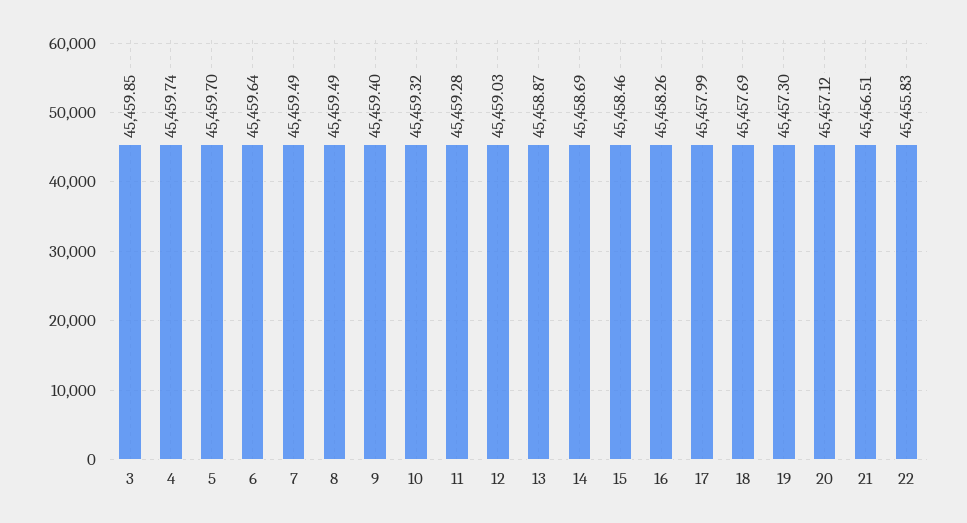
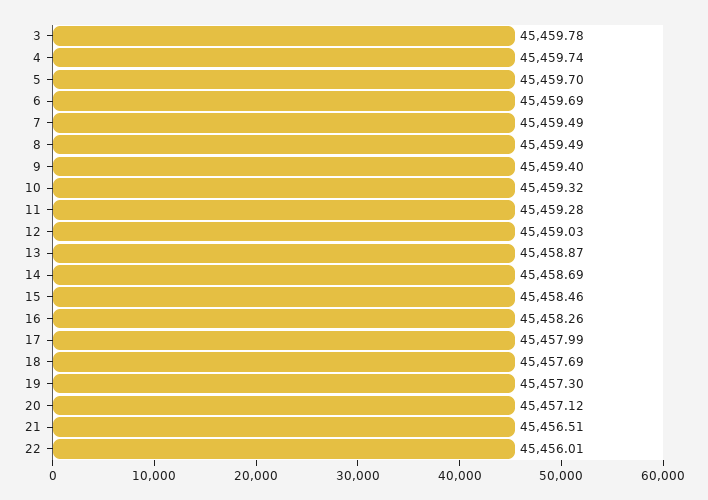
3: 45459.85 -> 45459.78
6: 45459.64 -> 45459.69
22: 45455.83 -> 45456.01

